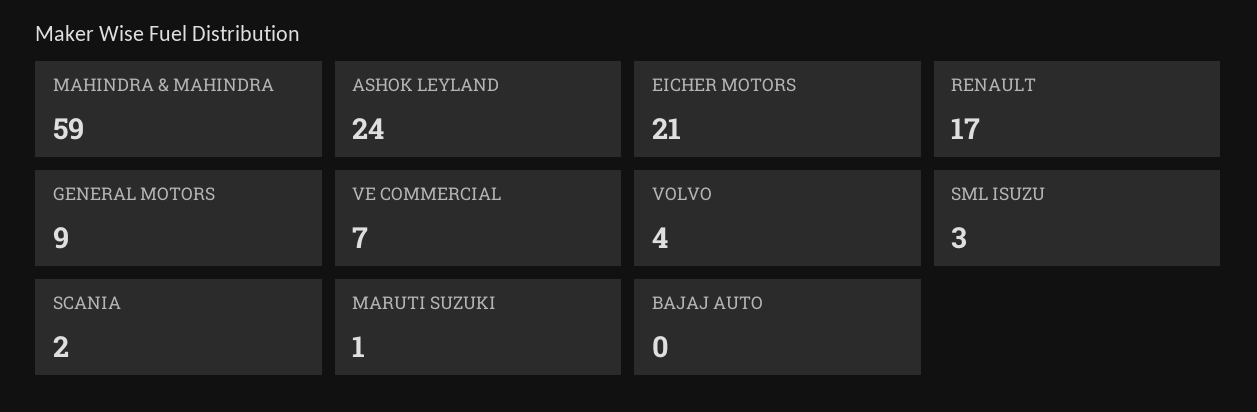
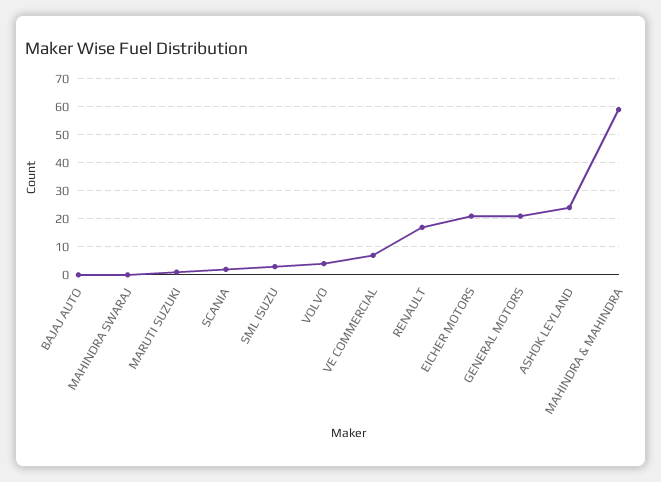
GENERAL MOTORS: 9 -> 20
MAHINDRA SWARAJ: none -> 0

